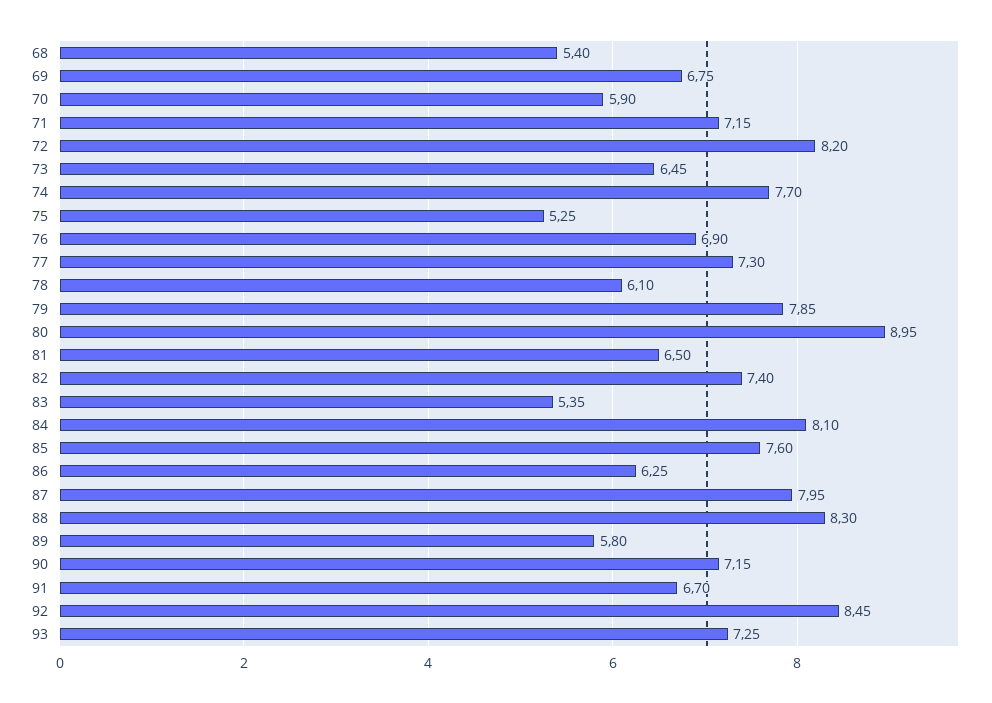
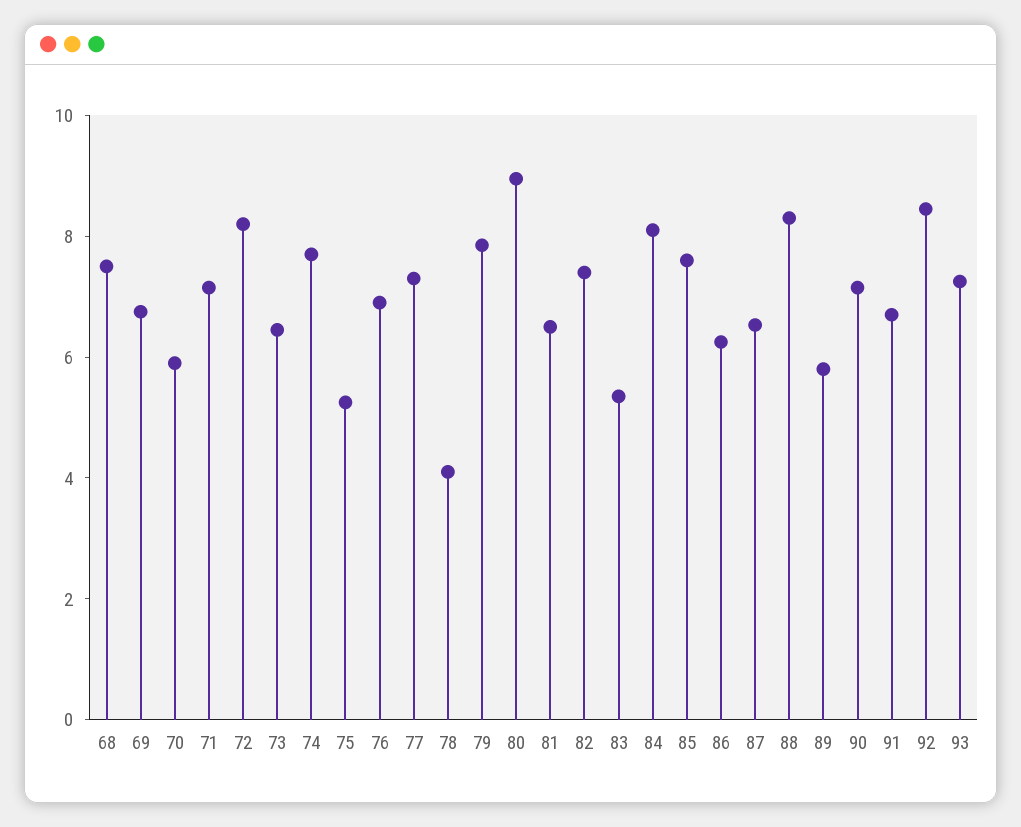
68: 5.4 -> 7.5
78: 6.1 -> 4
87: 7.95 -> 6.5

